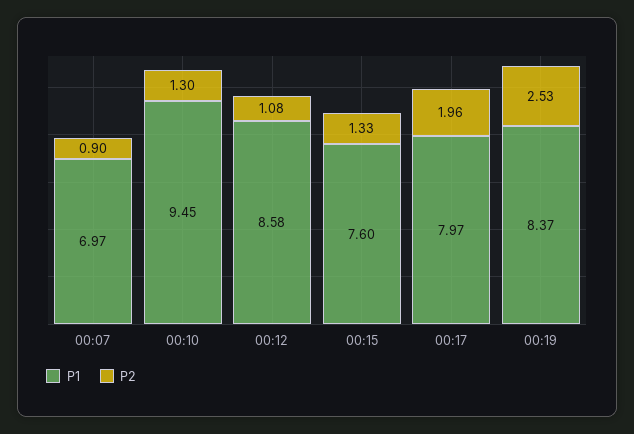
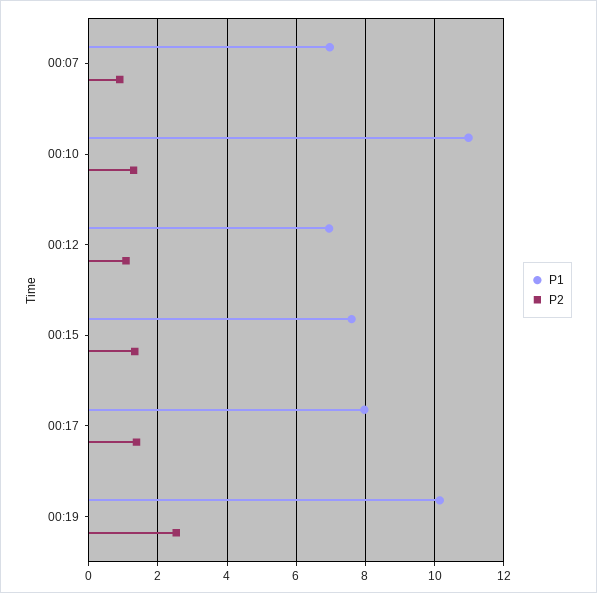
P1, 00:10: 9.45 -> 11
P1, 00:12: 8.58 -> 7
P2, 00:17: 1.96 -> 1.4
P1, 00:19: 8.37 -> 10.2

